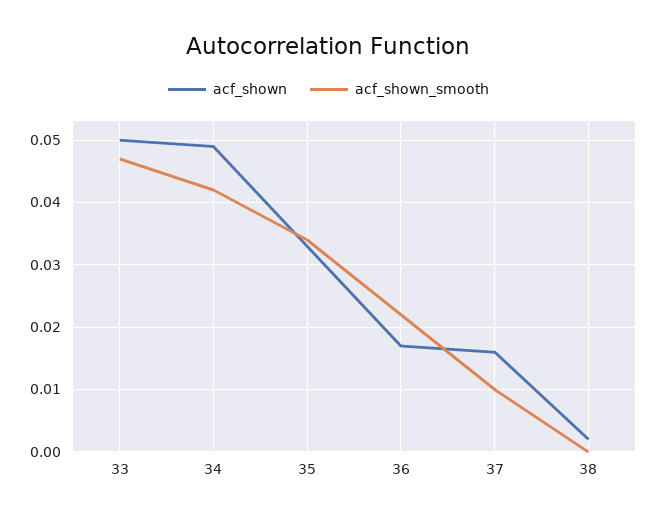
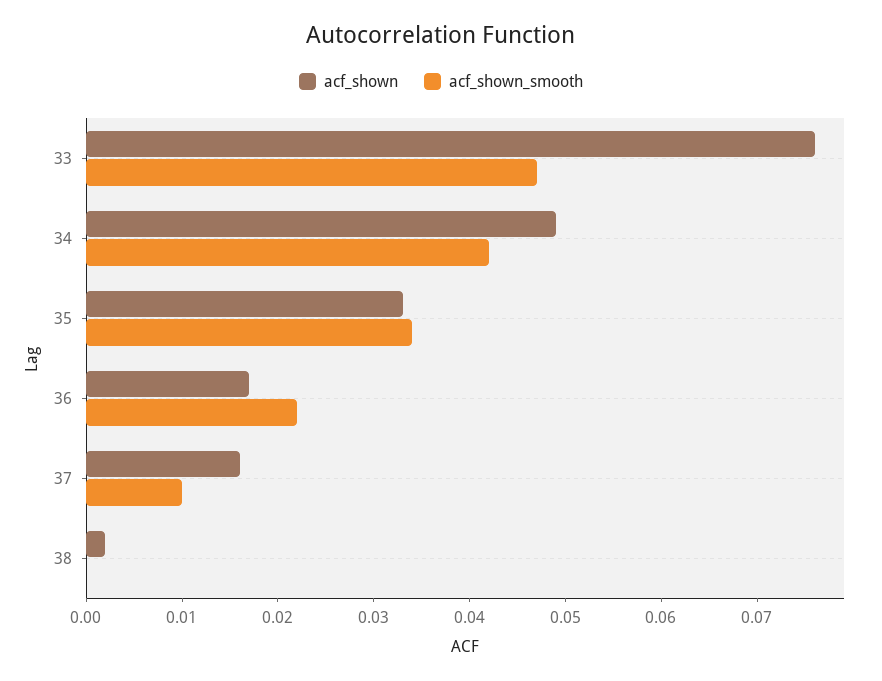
acf_shown, 33: 0.05 -> 0.076

